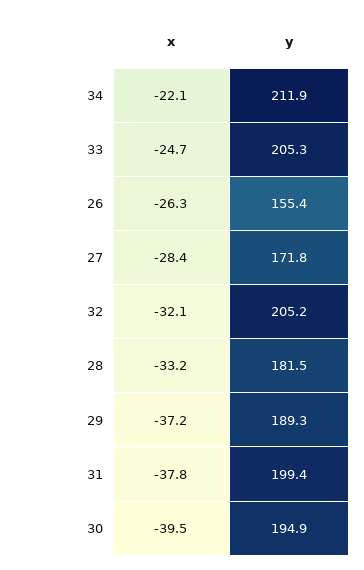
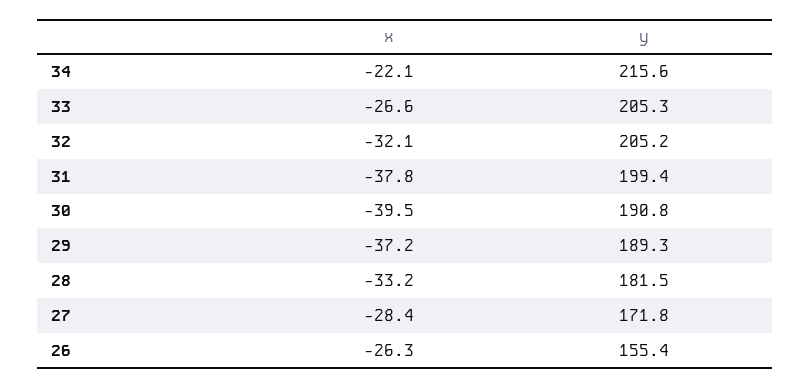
y, 34: 211.9 -> 215.6
x, 33: -24.7 -> -26.6
y, 30: 194.9 -> 190.8

